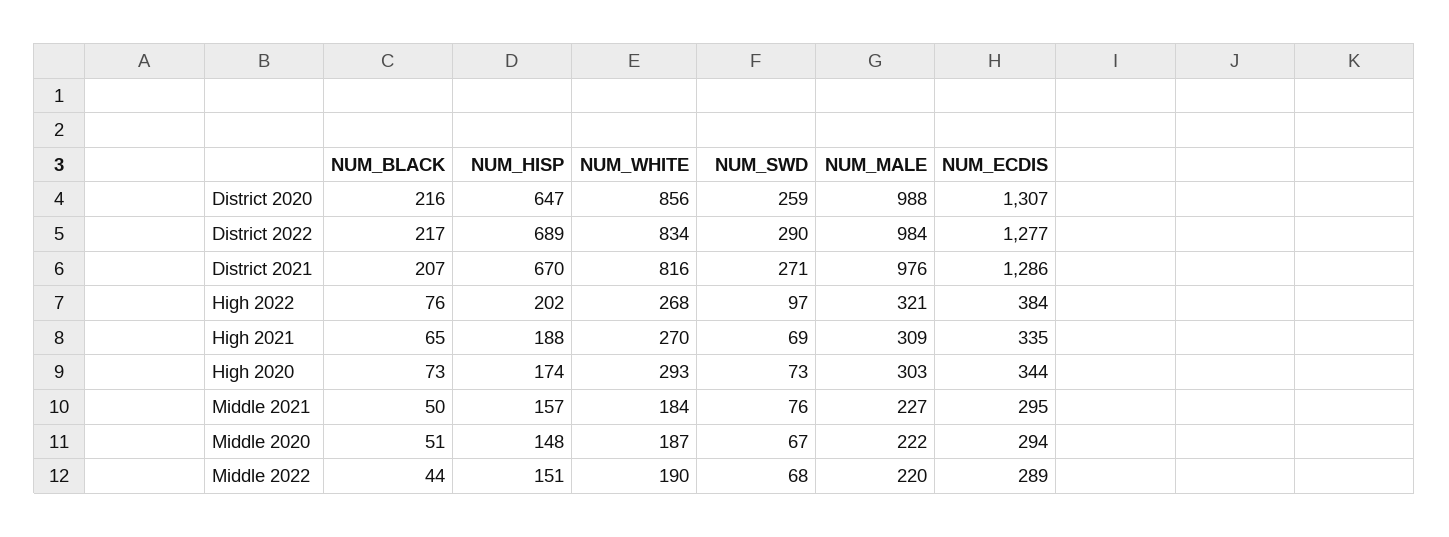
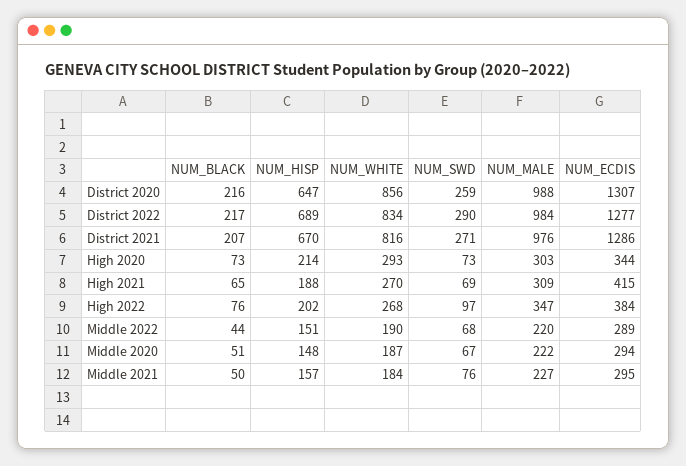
NUM_MALE, High 2022: 321 -> 347
NUM_ECDIS, High 2021: 335 -> 415
NUM_HISP, High 2020: 174 -> 214

